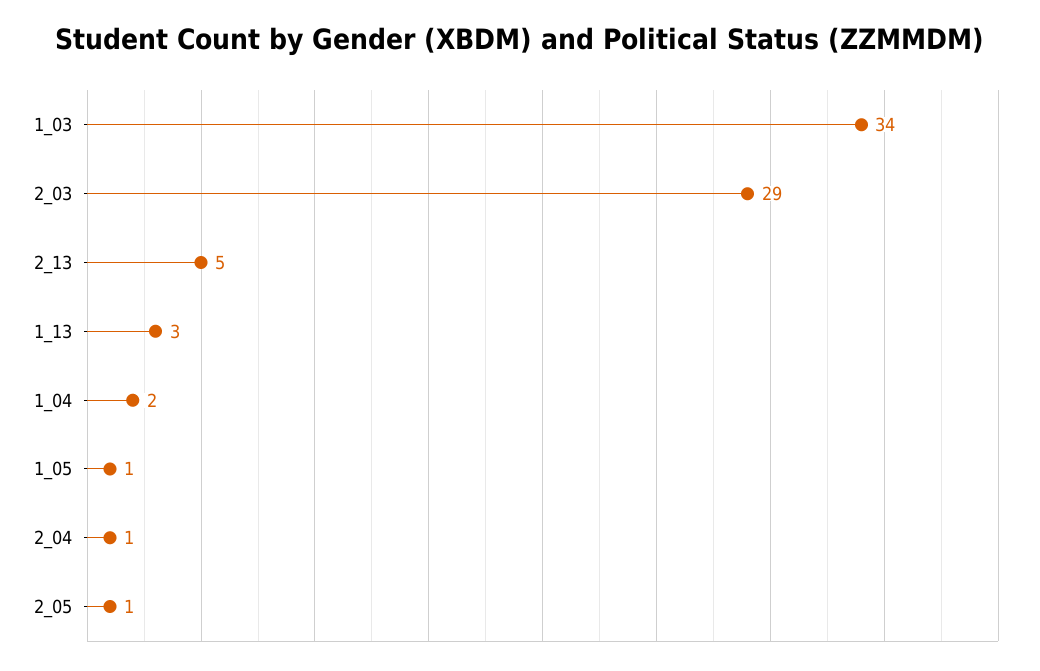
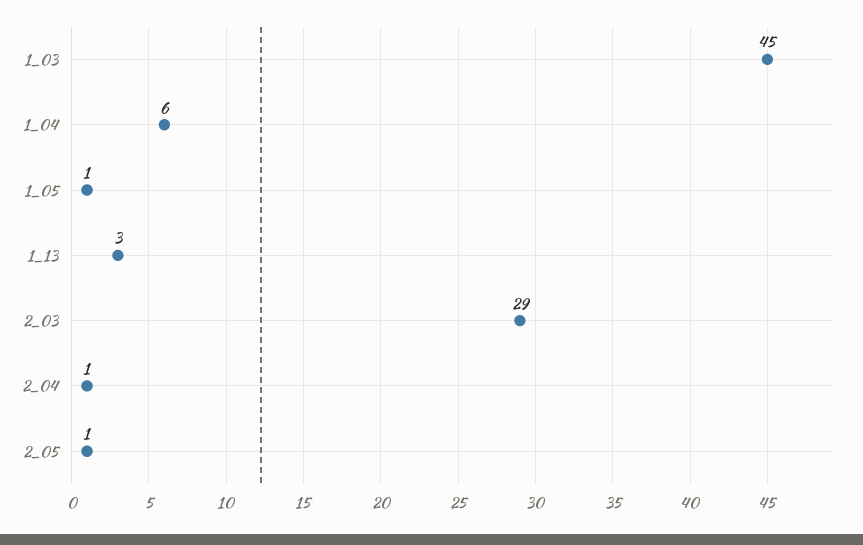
1_03: 34 -> 45
2_13: 5 -> none
1_04: 2 -> 6

